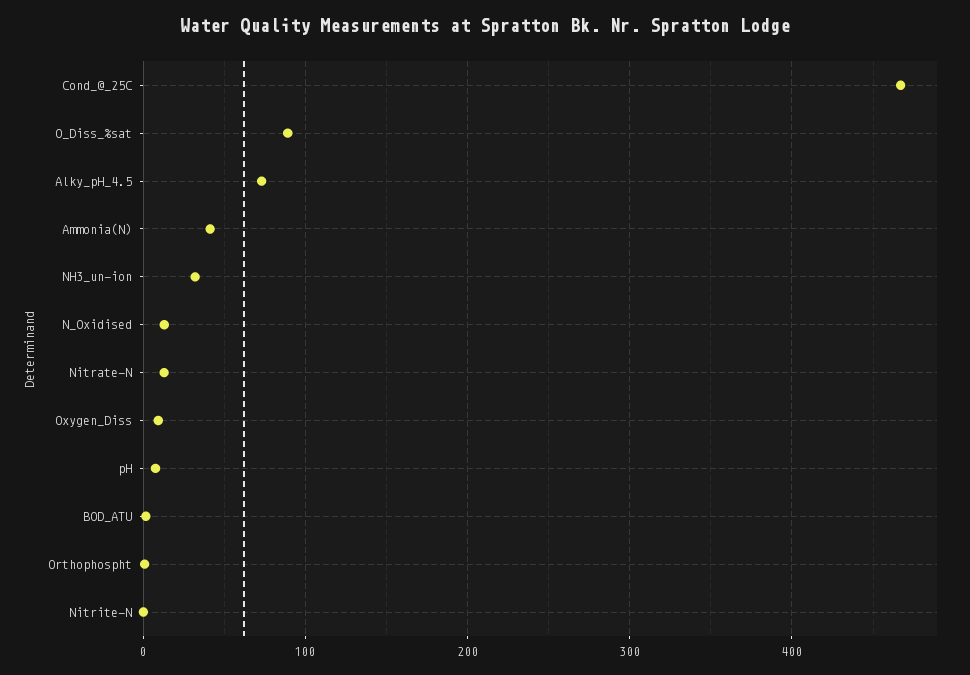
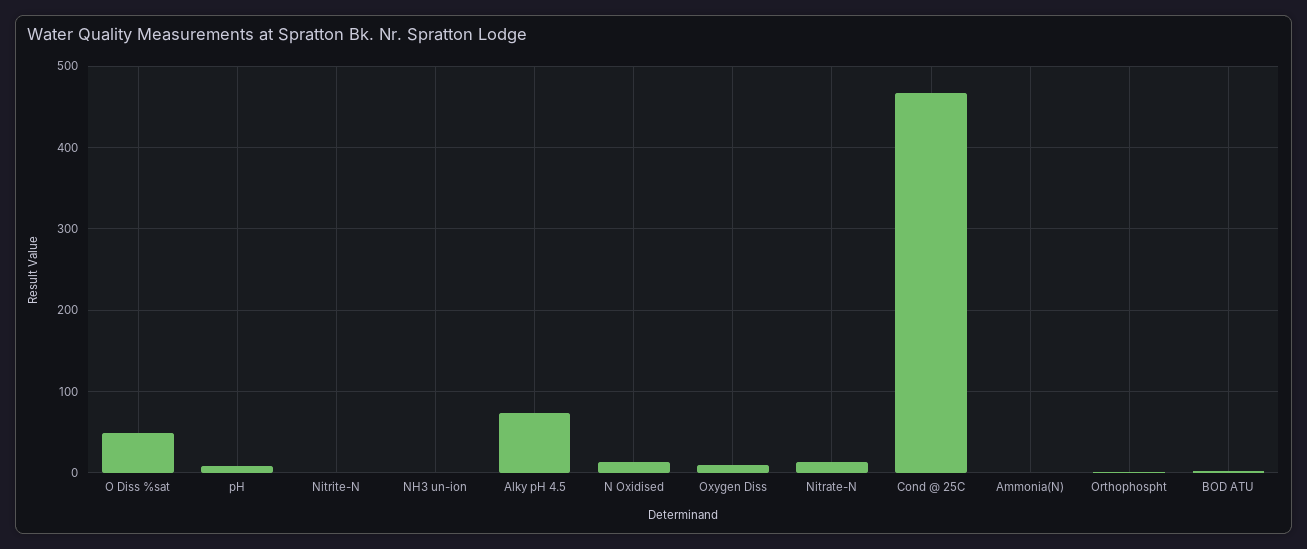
O_Diss_%sat: 90 -> 50
Ammonia(N): 40 -> 0
NH3_un-ion: 30 -> 0

